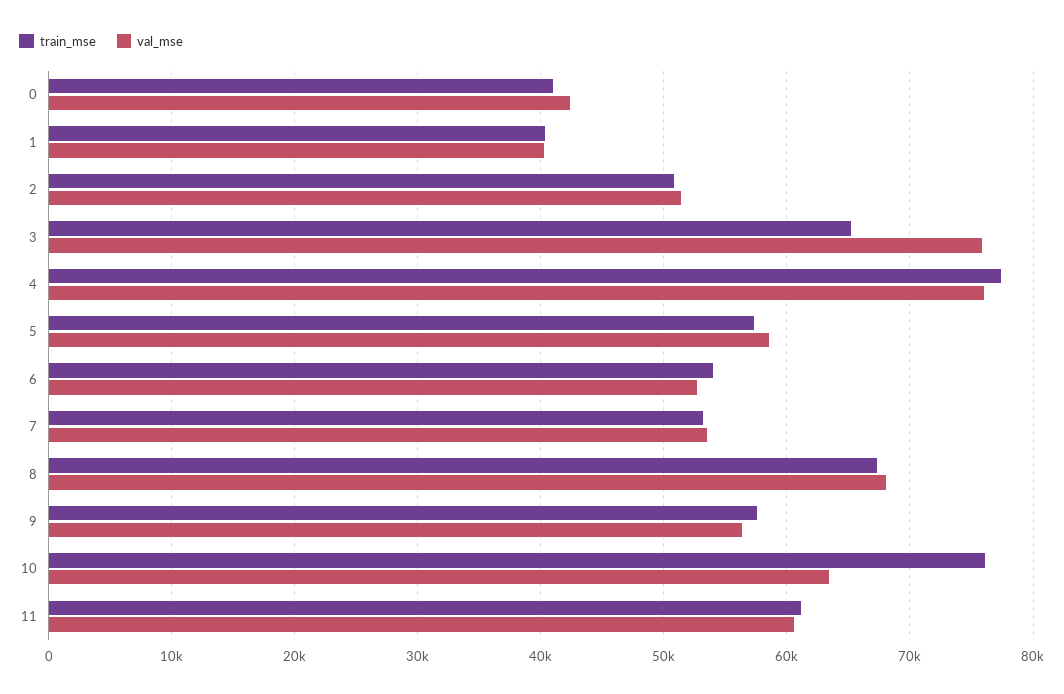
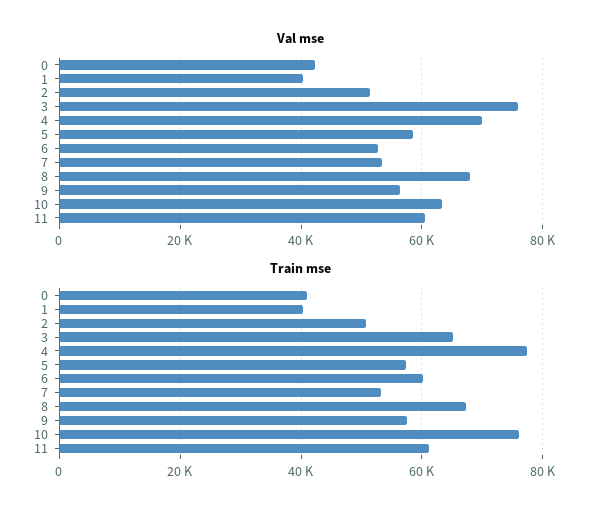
val_mse, 4: 76000 -> 70000
train_mse, 6: 54000 -> 60000

